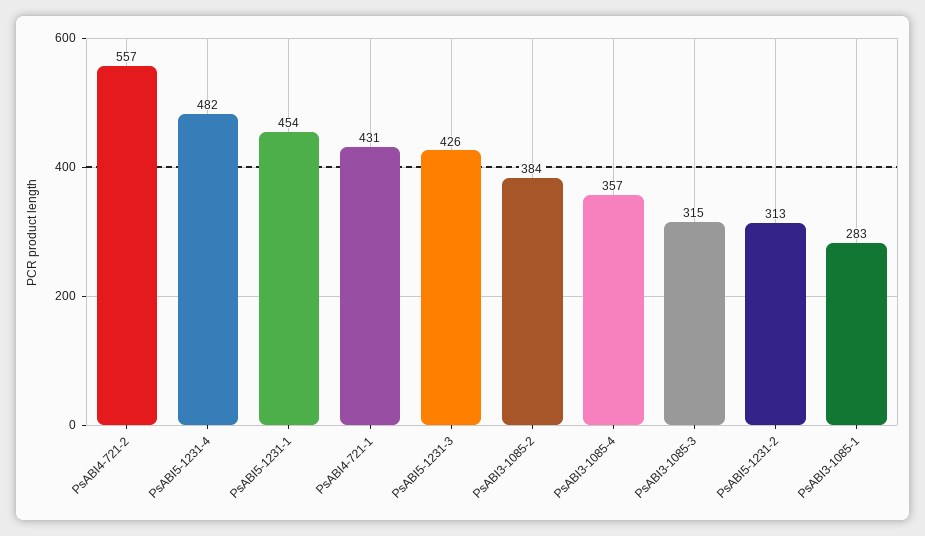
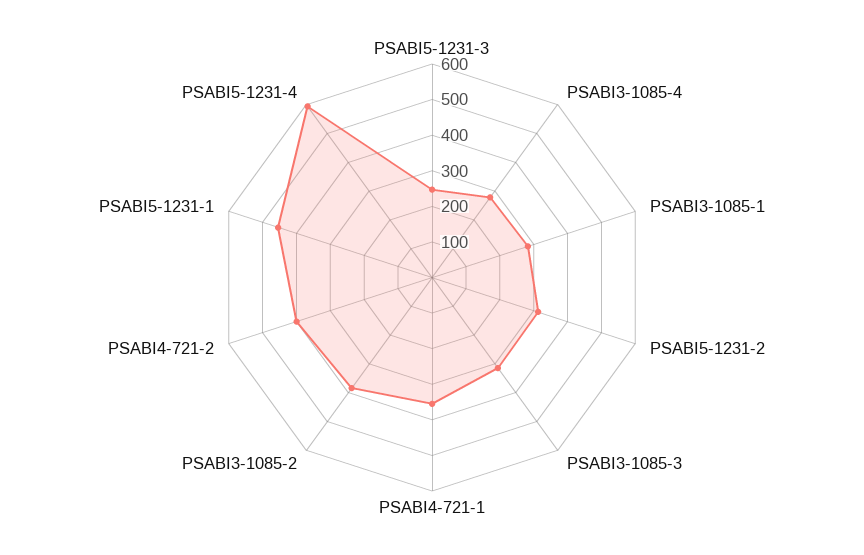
PsABI4-721-2: 557 -> 400
PsABI5-1231-4: 482 -> 600
PsABI4-721-1: 431 -> 350
PsABI5-1231-3: 426 -> 250
PsABI3-1085-4: 357 -> 275

